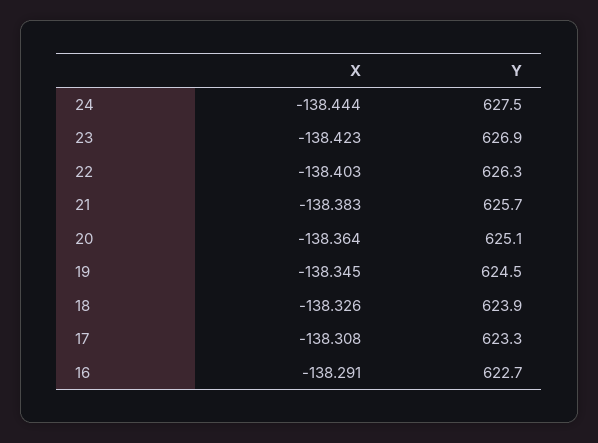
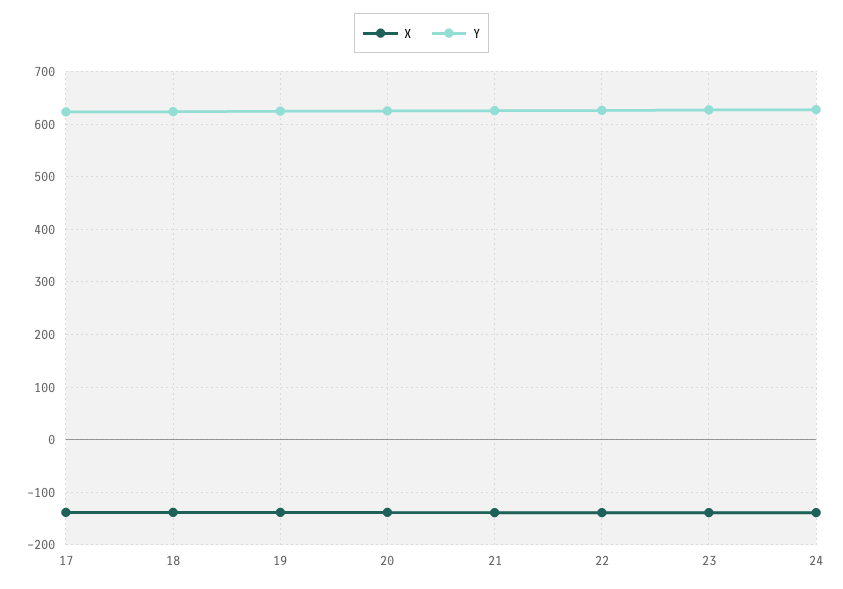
X, 16: -138.291 -> none
Y, 16: 622.7 -> none

